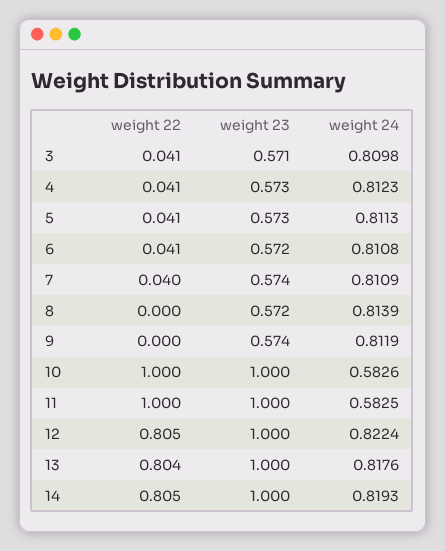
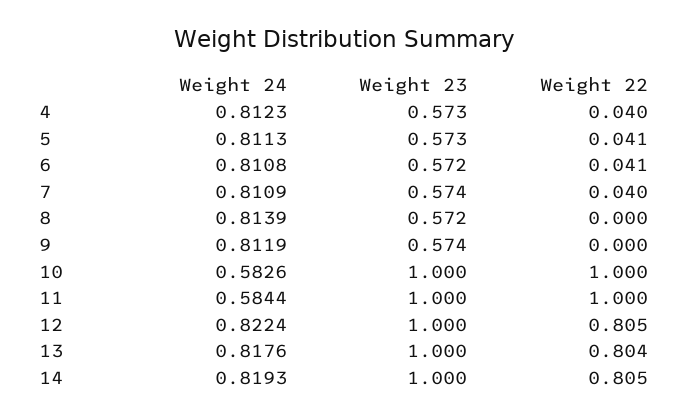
weight 22, 3: 0.041 -> none
weight 23, 3: 0.571 -> none
weight 24, 3: 0.8098 -> none
weight 22, 4: 0.041 -> 0.04
weight 24, 11: 0.5825 -> 0.5844

